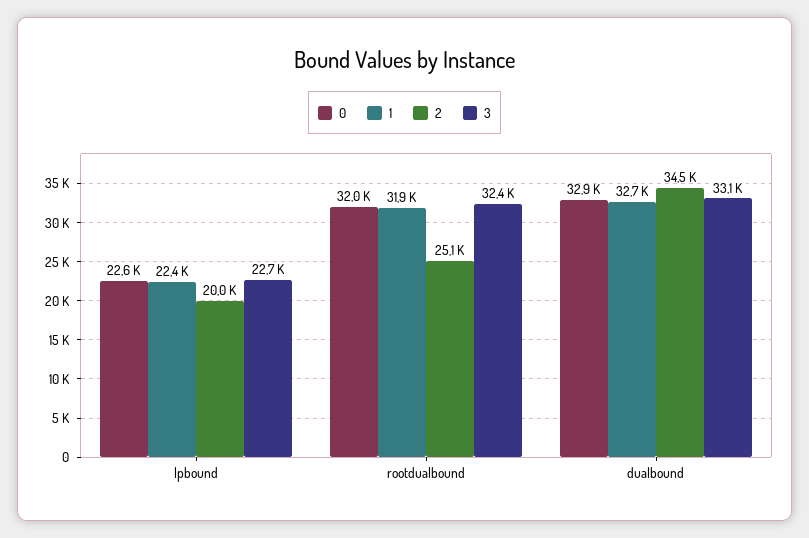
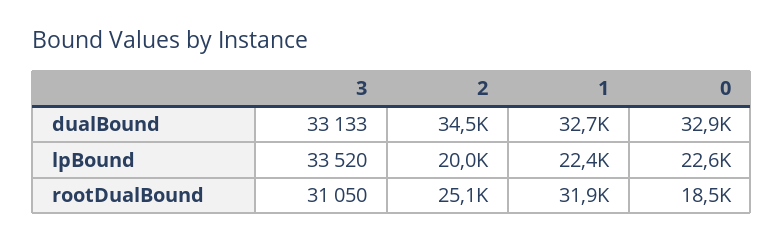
3, lpbound: 22700 -> 33520
0, rootdualbound: 32000 -> 18500
3, rootdualbound: 32400 -> 31050

